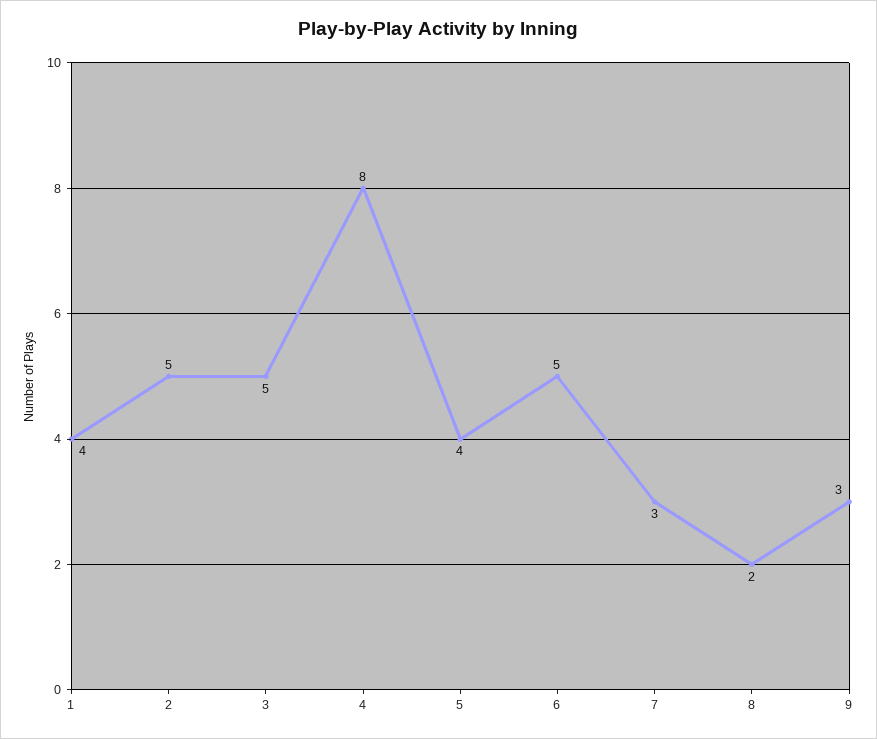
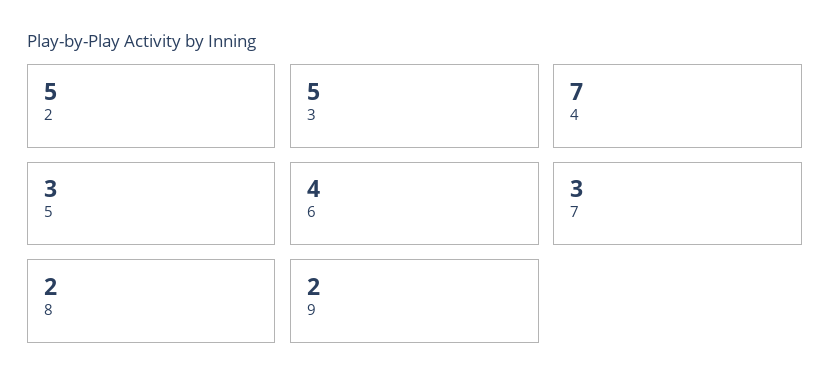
1: 4 -> none
4: 8 -> 7
5: 4 -> 3
6: 5 -> 4
9: 3 -> 2

